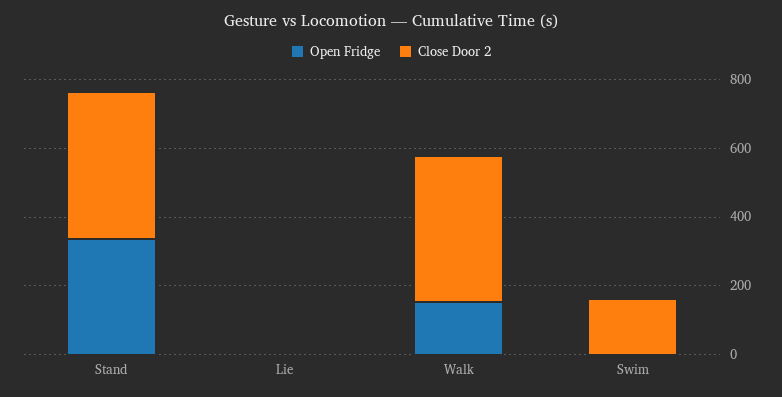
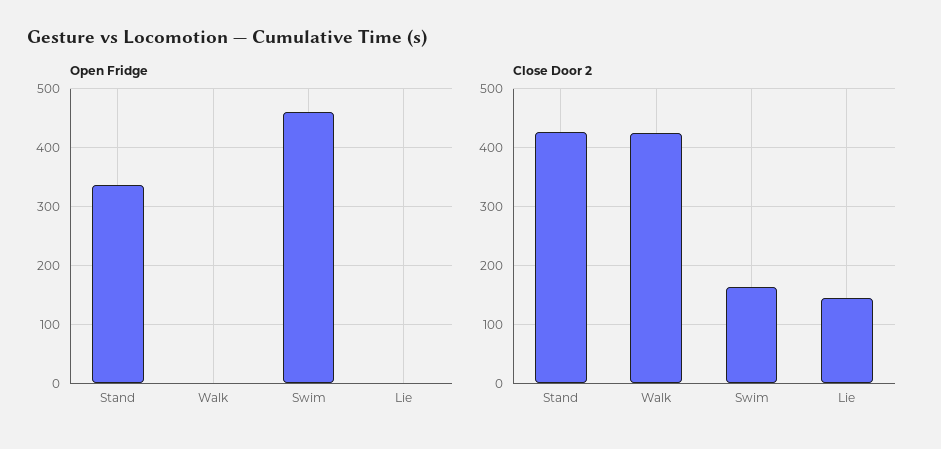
Close Door 2, Lie: 0 -> 140
Open Fridge, Walk: 150 -> 0
Open Fridge, Swim: 0 -> 460

